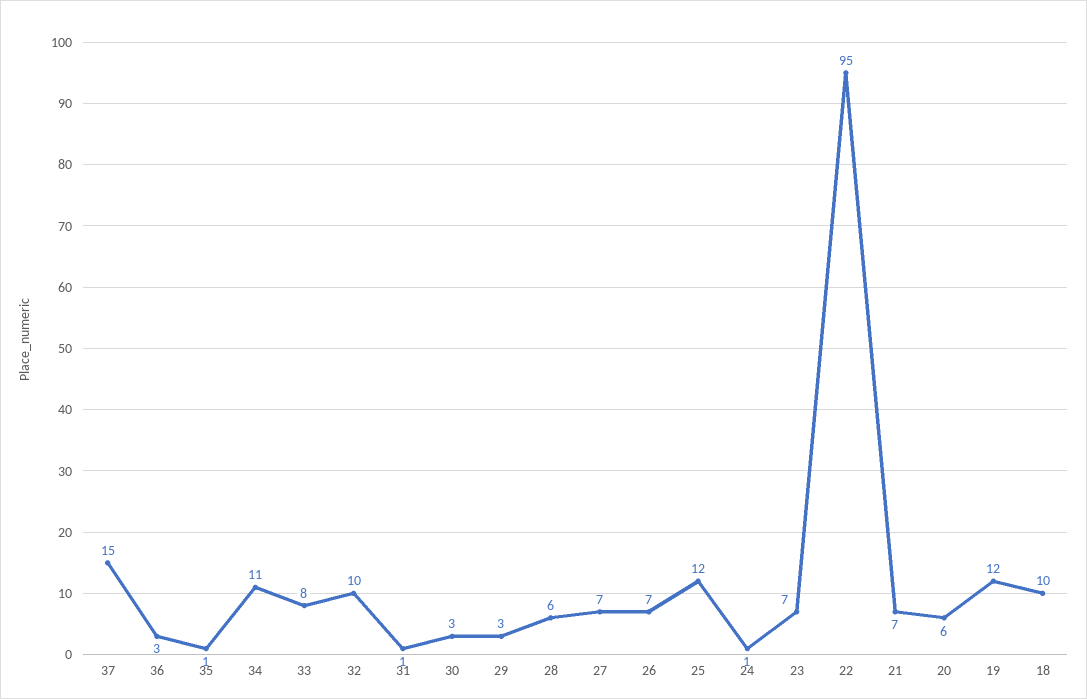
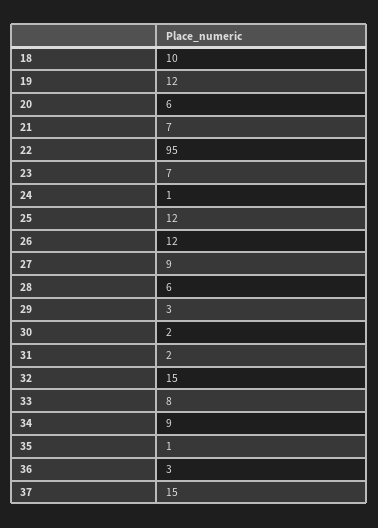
34: 11 -> 9
32: 10 -> 15
31: 1 -> 2
30: 3 -> 2
27: 7 -> 9
26: 7 -> 12

